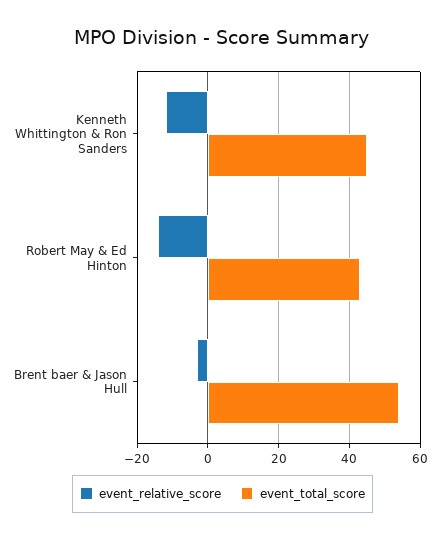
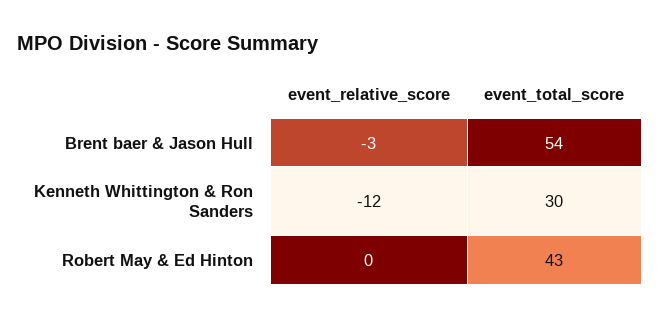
event_total_score, Kenneth Whittington & Ron Sanders: 45 -> 30
event_relative_score, Robert May & Ed Hinton: -15 -> 0

